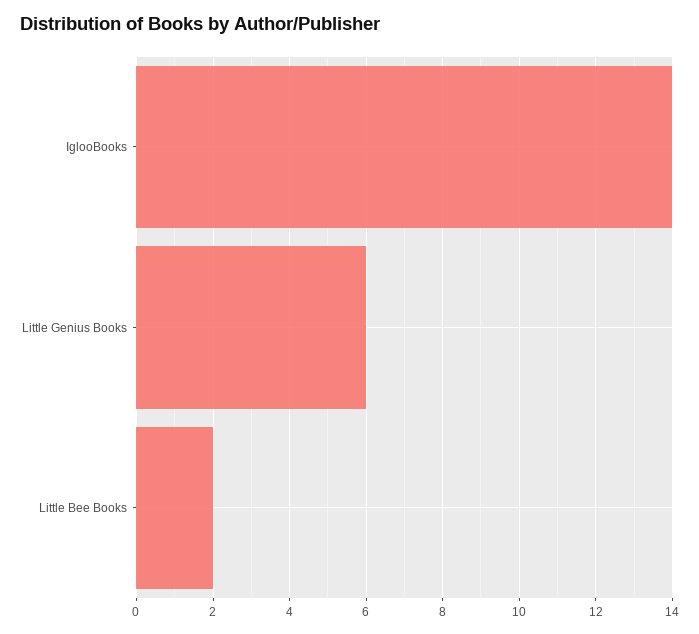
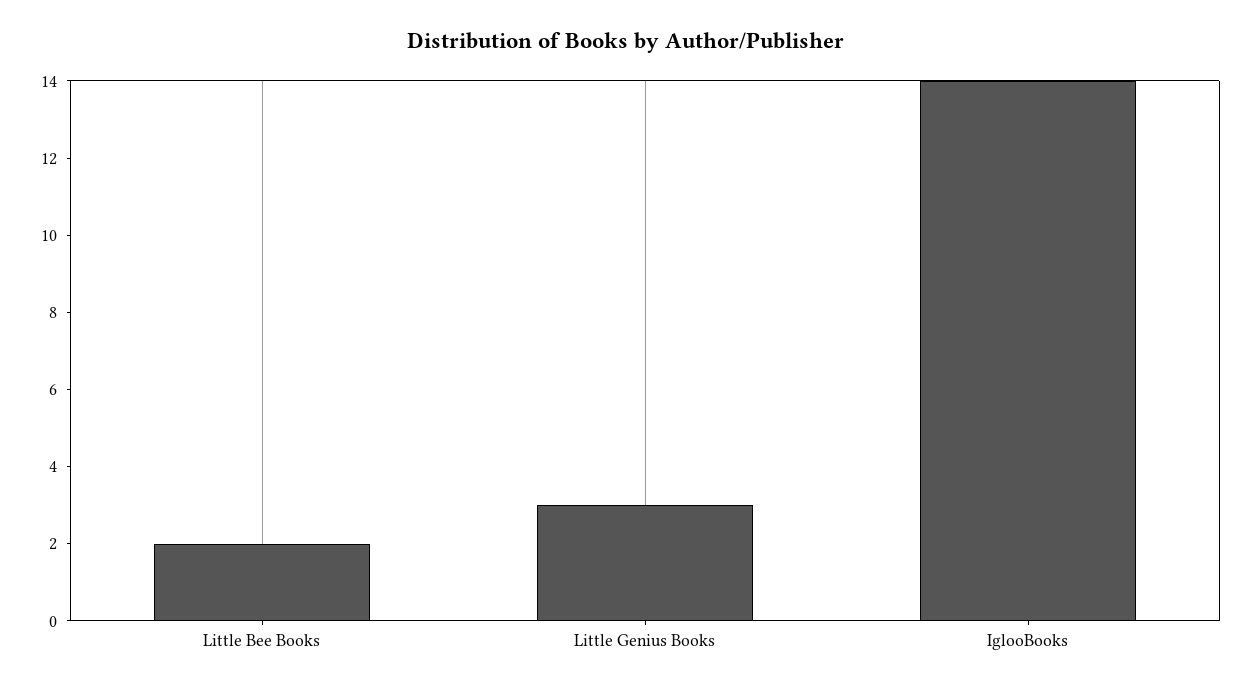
Little Genius Books: 6 -> 3

